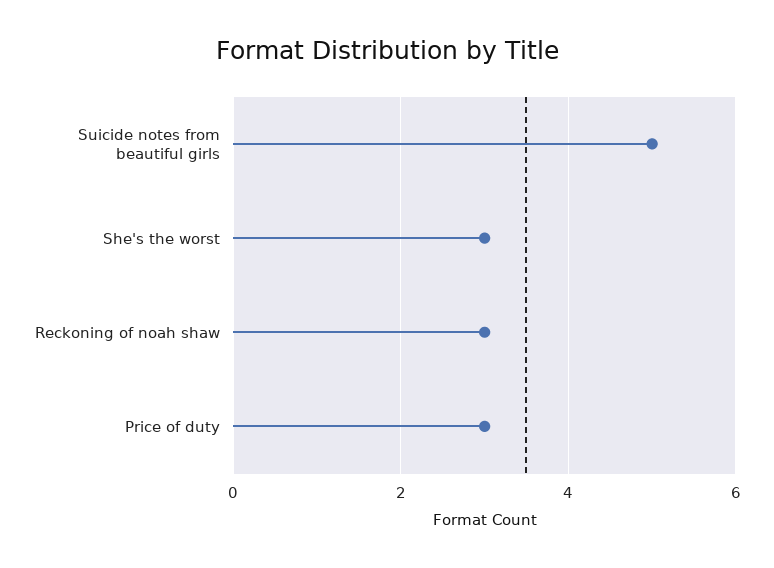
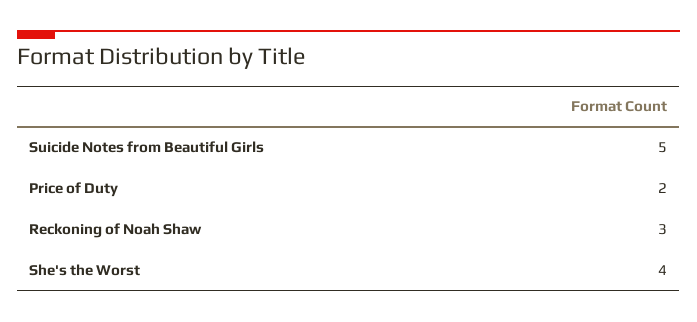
She's the worst: 3 -> 4
Price of duty: 3 -> 2

